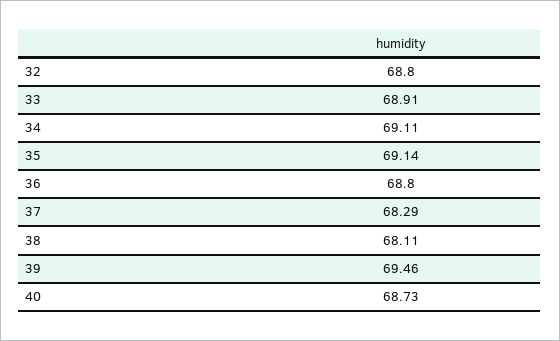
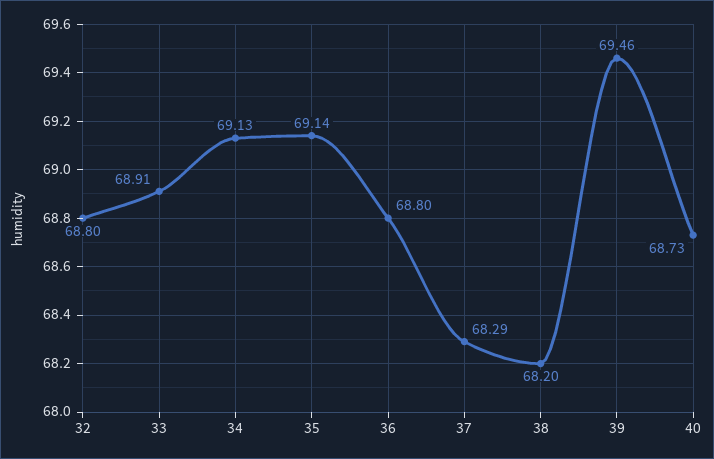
34: 69.11 -> 69.13
38: 68.11 -> 68.2

